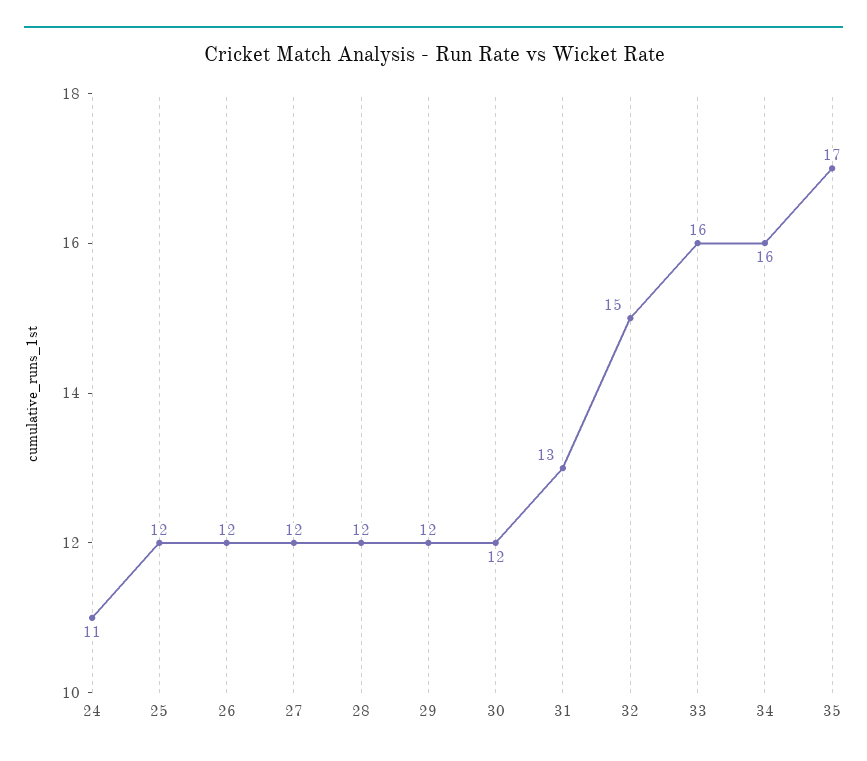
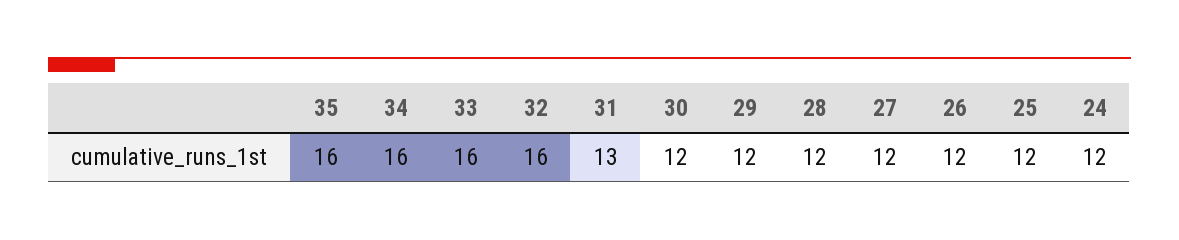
24: 11 -> 12
32: 15 -> 16
35: 17 -> 16

